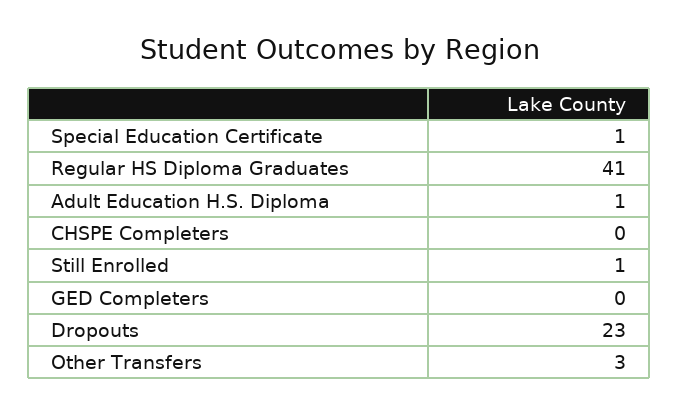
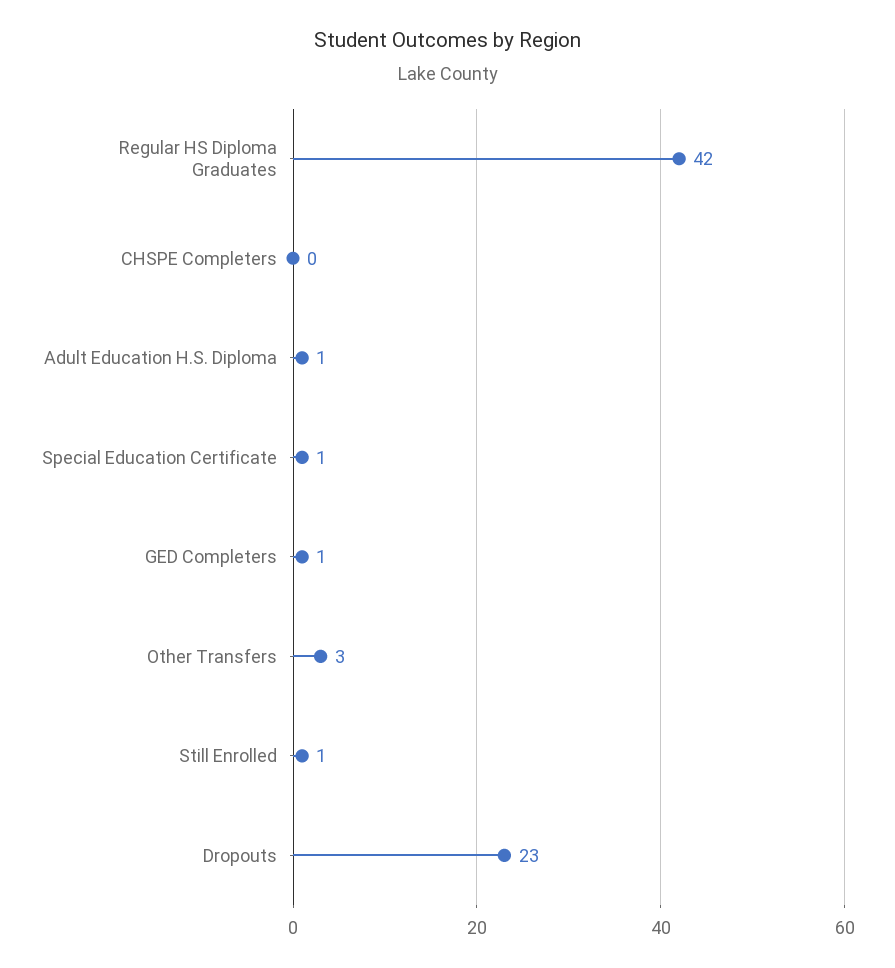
Regular HS Diploma Graduates: 41 -> 42
GED Completers: 0 -> 1

